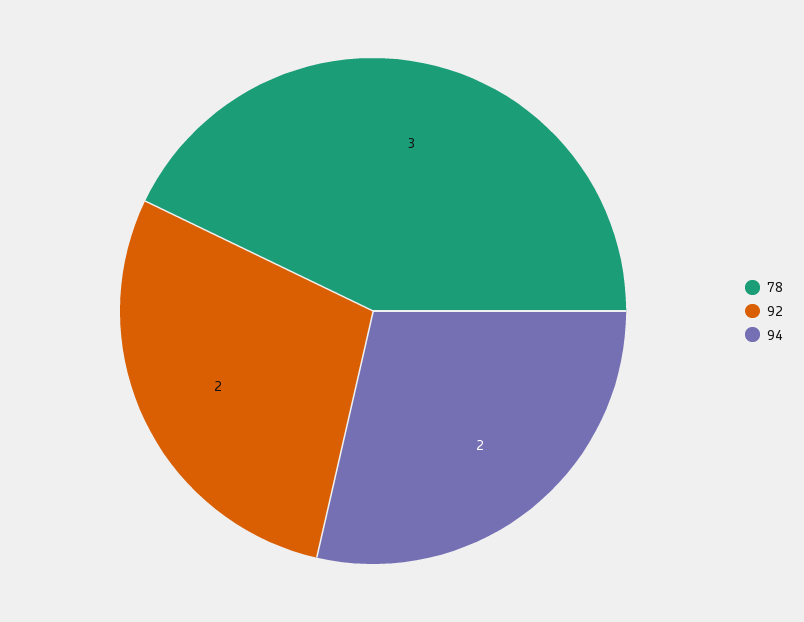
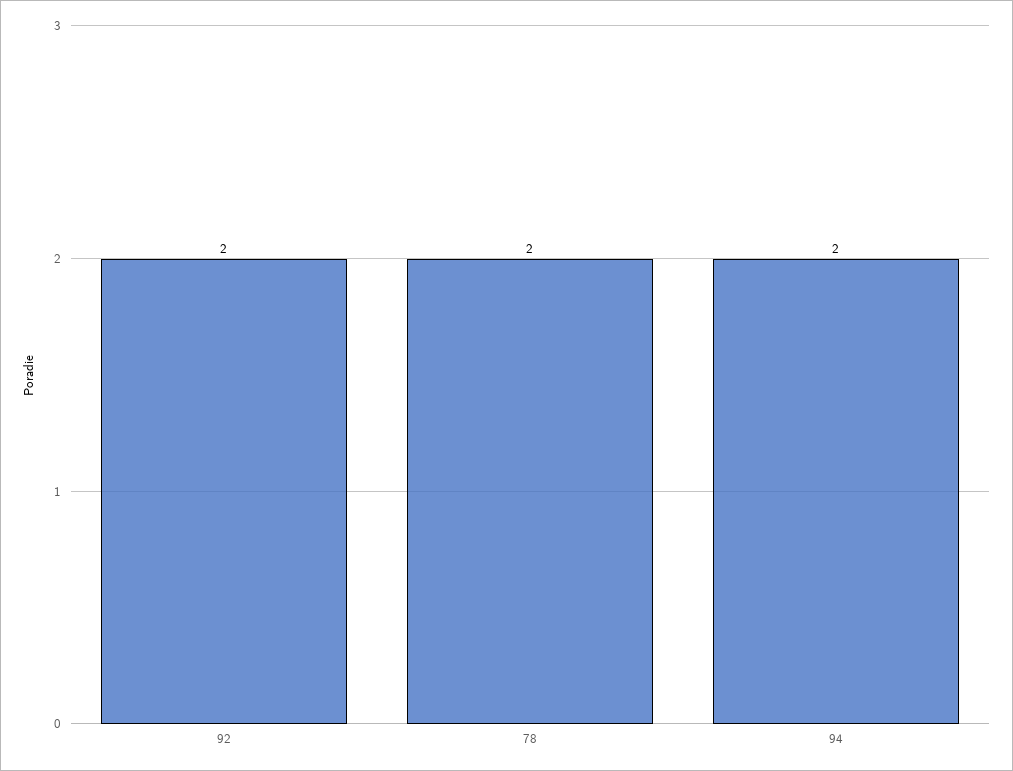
78: 3 -> 2

